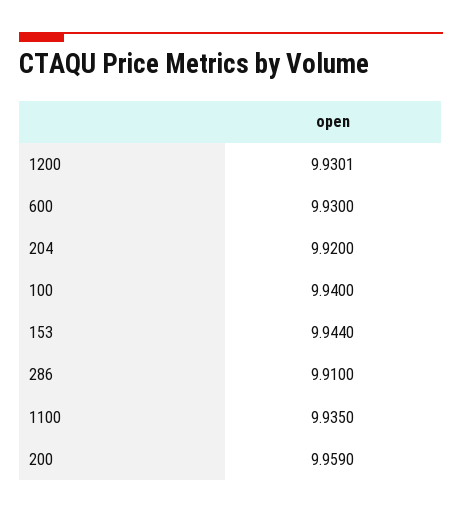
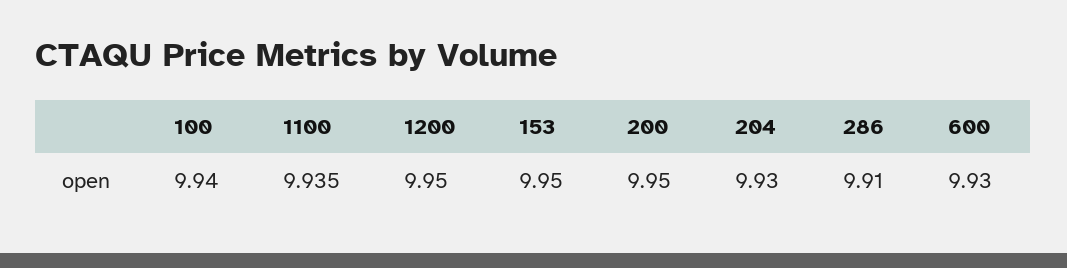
1200: 9.9301 -> 9.95
204: 9.92 -> 9.93
153: 9.944 -> 9.95
200: 9.959 -> 9.95

